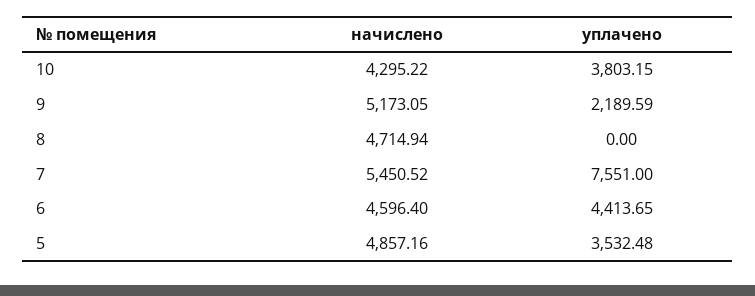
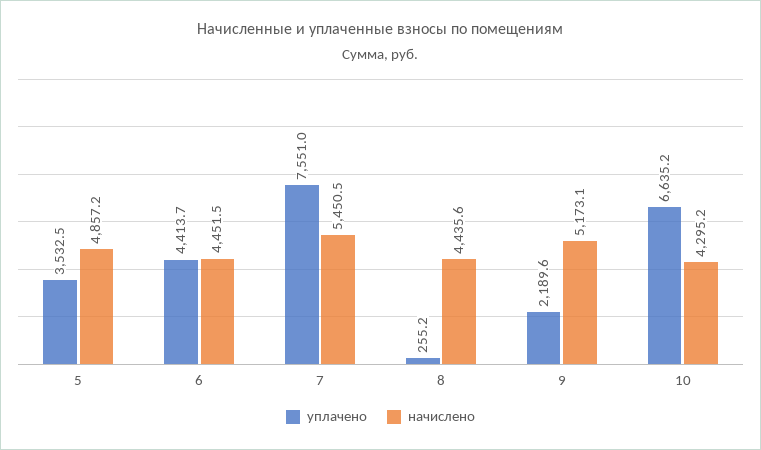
уплачено, 10: 3803.15 -> 6635.2
начислено, 8: 4714.94 -> 4435.6
уплачено, 8: 0 -> 255.2
начислено, 6: 4596.4 -> 4451.5

